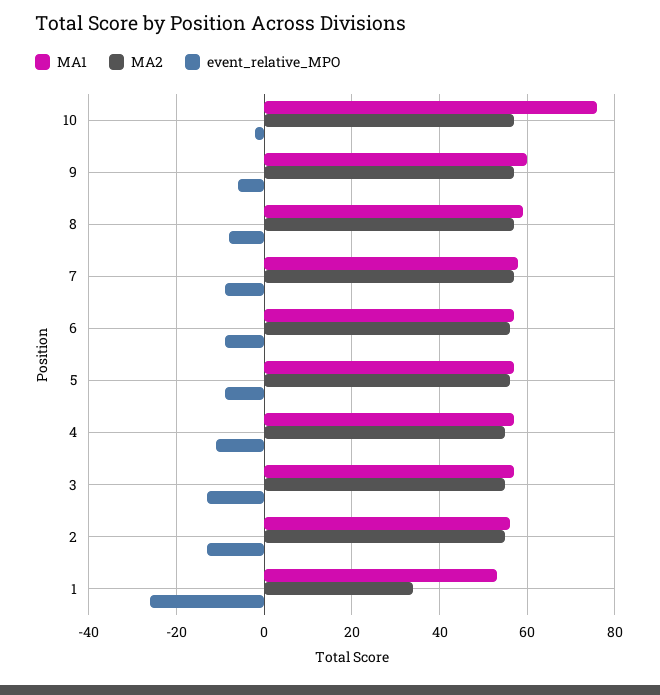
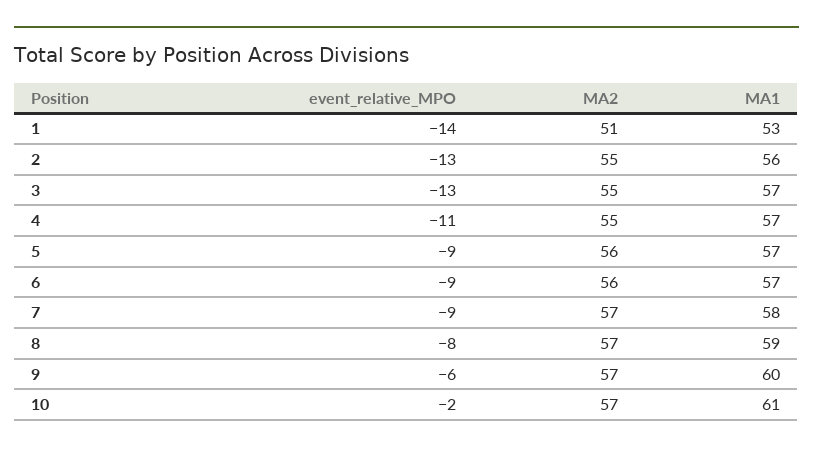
MA1, 10: 75 -> 61
MA2, 1: 35 -> 51
event_relative_MPO, 1: -25 -> -14

